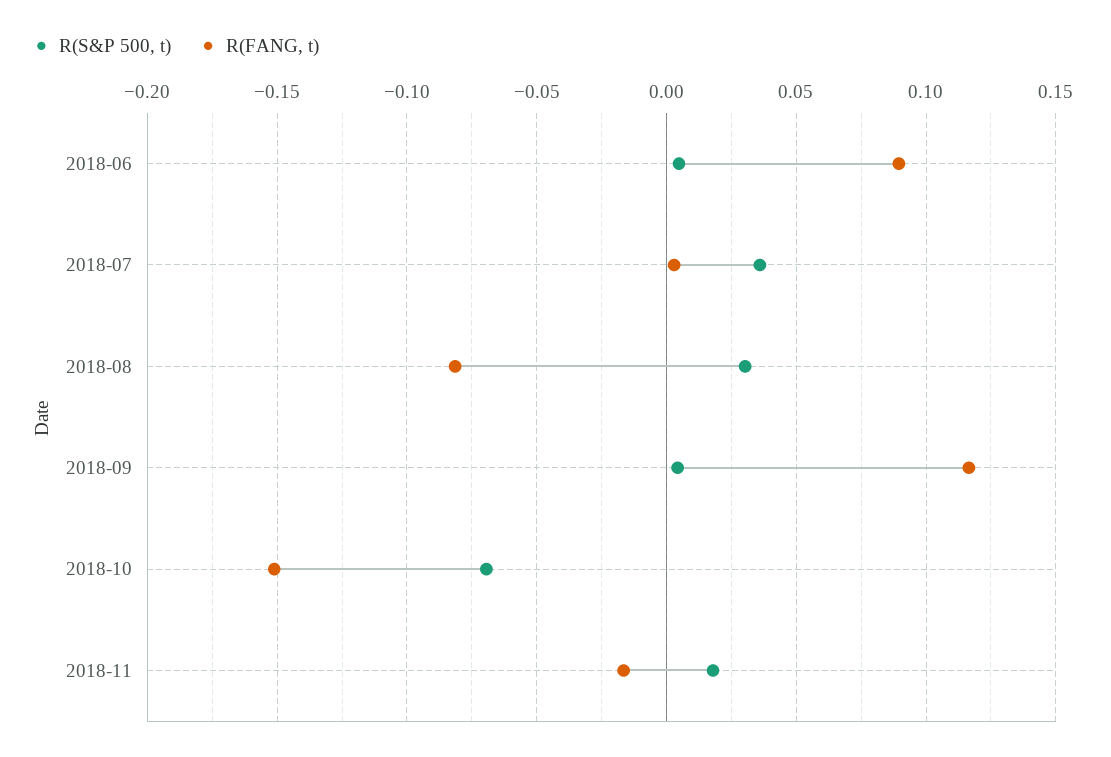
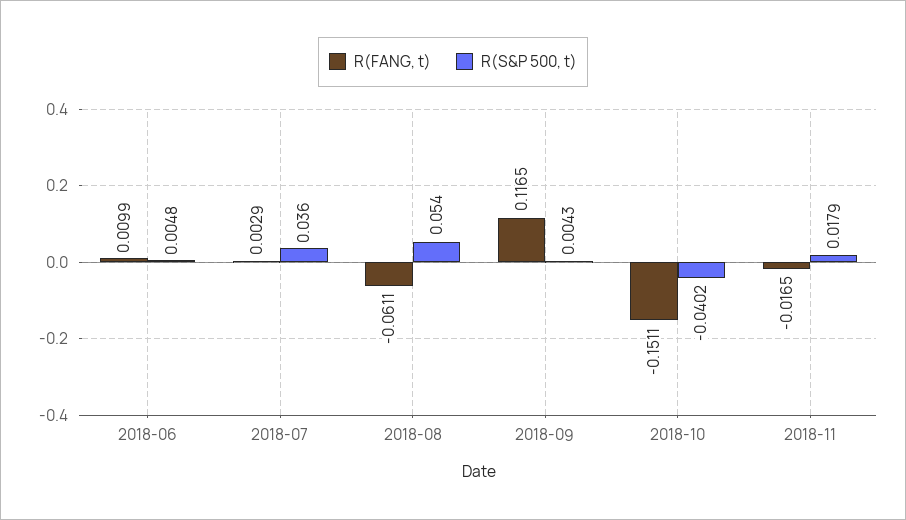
R(FANG, t), 2018-06: 0.09 -> 0.0099
R(S&P 500, t), 2018-08: 0.03 -> 0.054
R(FANG, t), 2018-08: -0.08 -> -0.0611
R(S&P 500, t), 2018-10: -0.07 -> -0.0402

